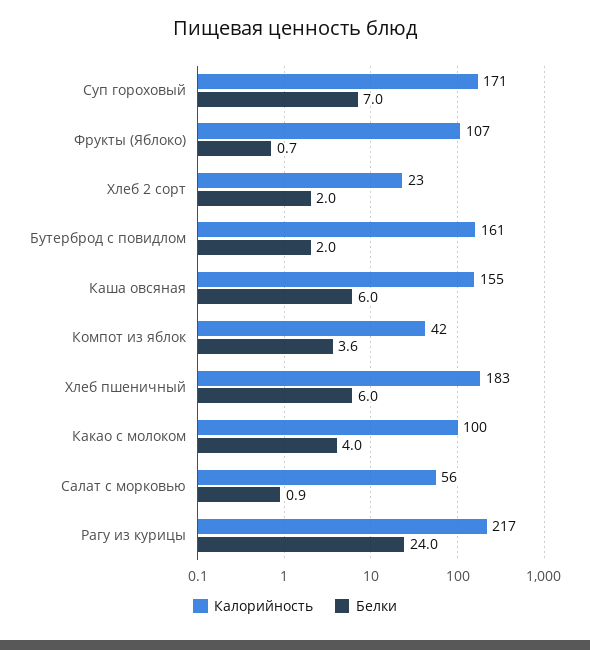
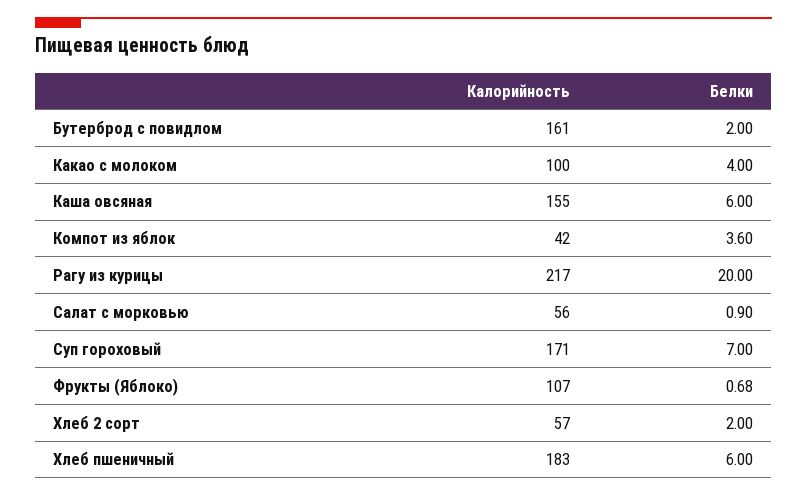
Калорийность, Хлеб 2 сорт: 23 -> 57
Белки, Рагу из курицы: 24 -> 20

